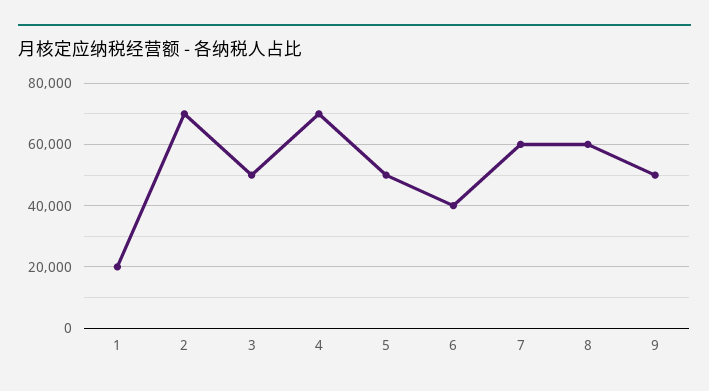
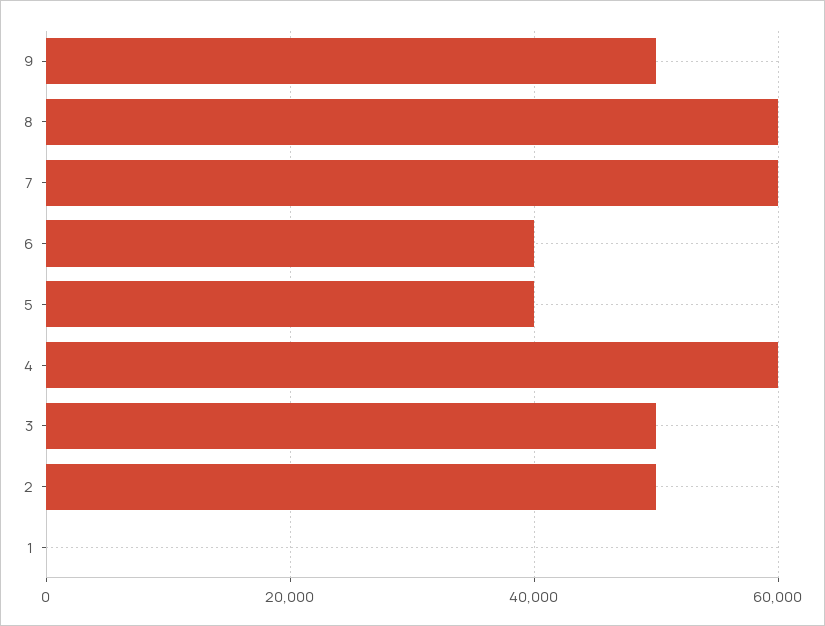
1: 20000 -> 0
2: 70000 -> 50000
4: 70000 -> 60000
5: 50000 -> 40000

